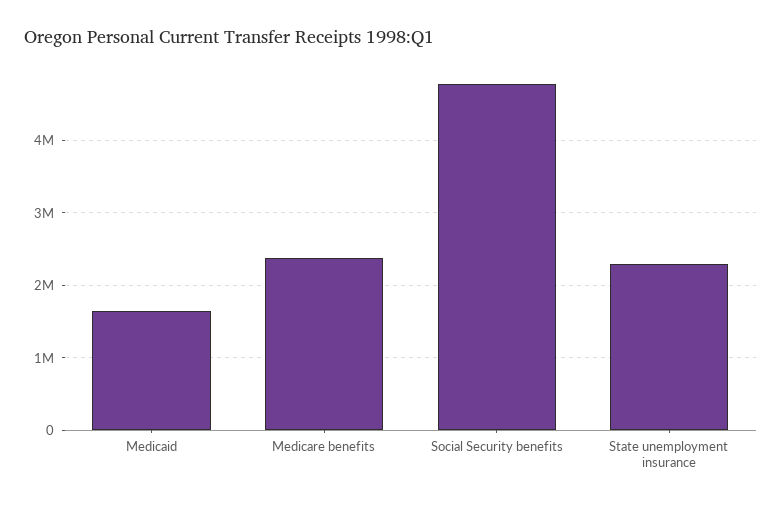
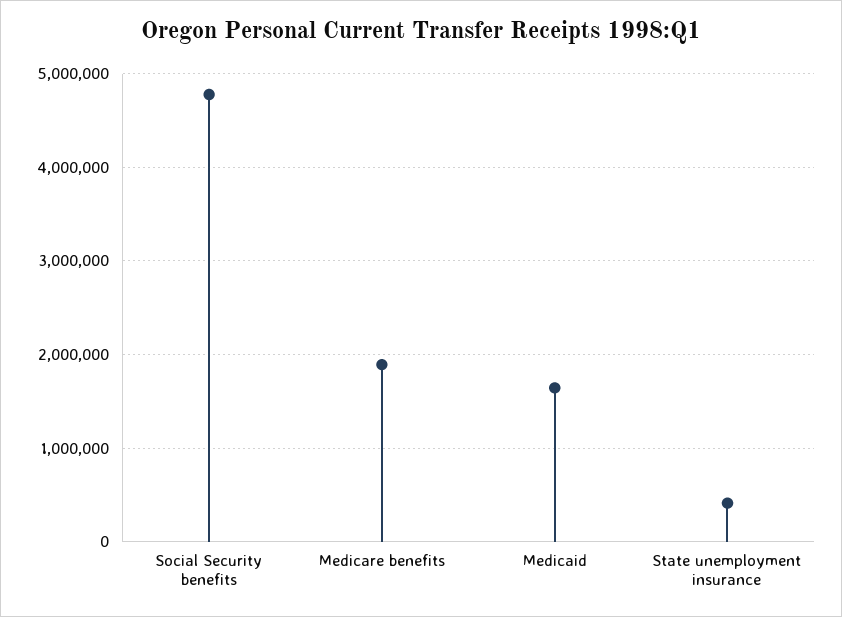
Medicare benefits: 2400000 -> 1900000
State unemployment insurance: 2300000 -> 400000

